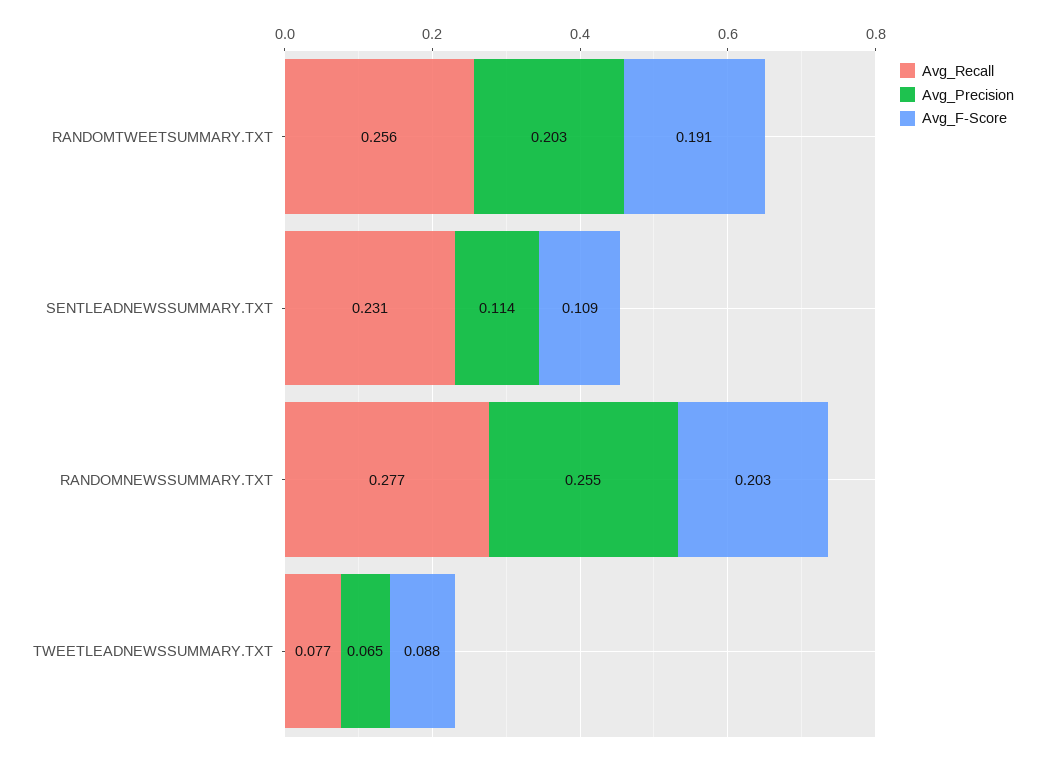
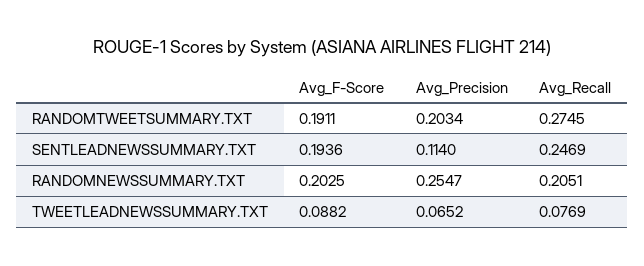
Avg_Recall, RANDOMTWEETSUMMARY.TXT: 0.256 -> 0.2745
Avg_Recall, SENTLEADNEWSSUMMARY.TXT: 0.231 -> 0.2469
Avg_F-Score, SENTLEADNEWSSUMMARY.TXT: 0.109 -> 0.1936
Avg_Recall, RANDOMNEWSSUMMARY.TXT: 0.277 -> 0.2051

